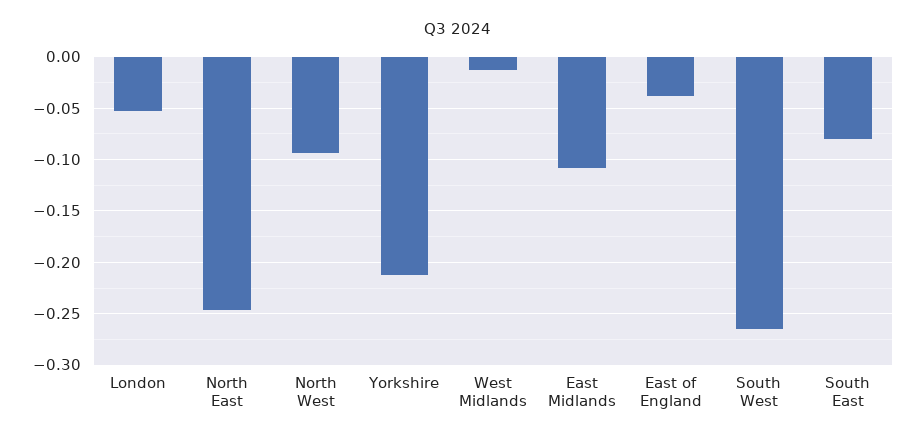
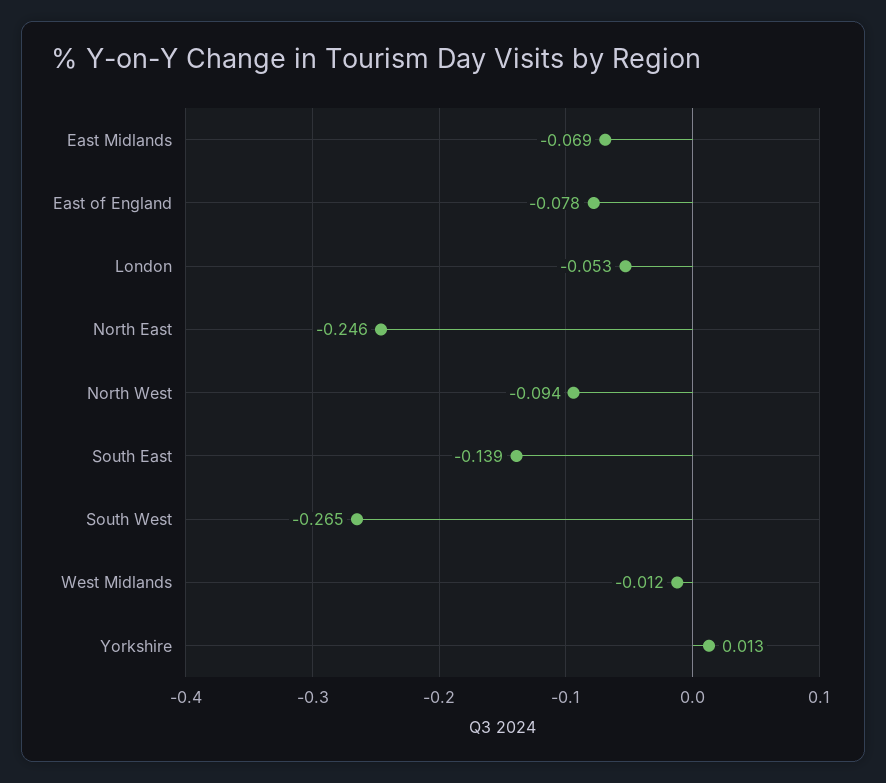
Yorkshire: -0.21 -> 0.013
East Midlands: -0.11 -> -0.069
East of England: -0.04 -> -0.078
South East: -0.08 -> -0.139

